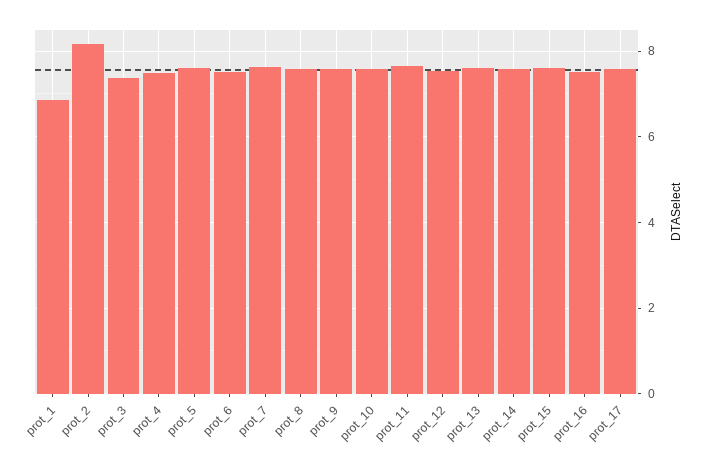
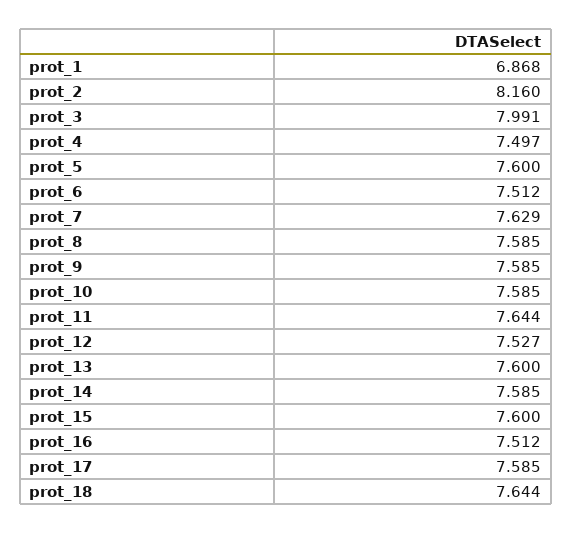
prot_3: 7.4 -> 7.991
prot_18: none -> 7.644

